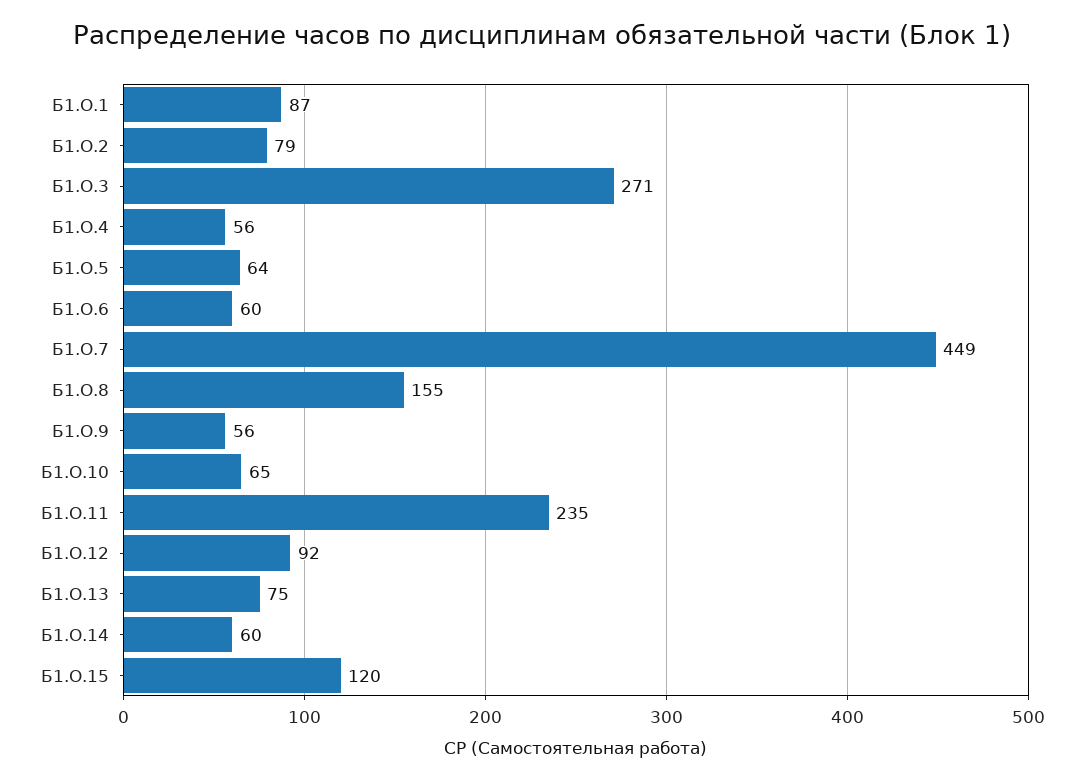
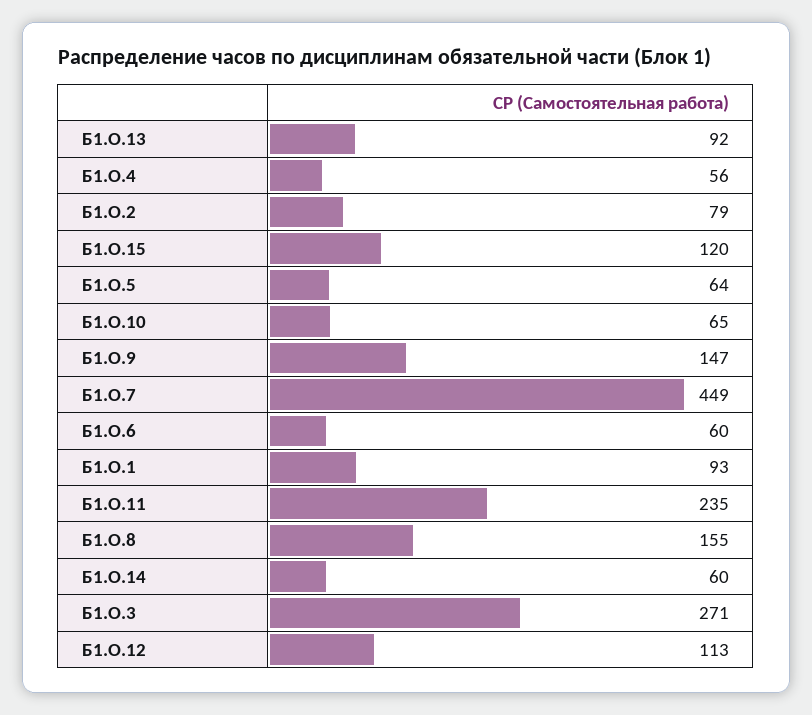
Б1.О.1: 87 -> 93
Б1.О.9: 56 -> 147
Б1.О.12: 92 -> 113
Б1.О.13: 75 -> 92

